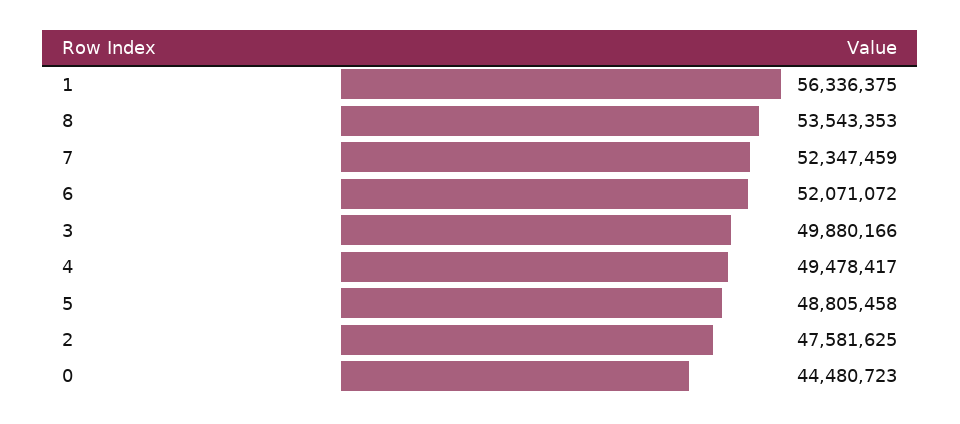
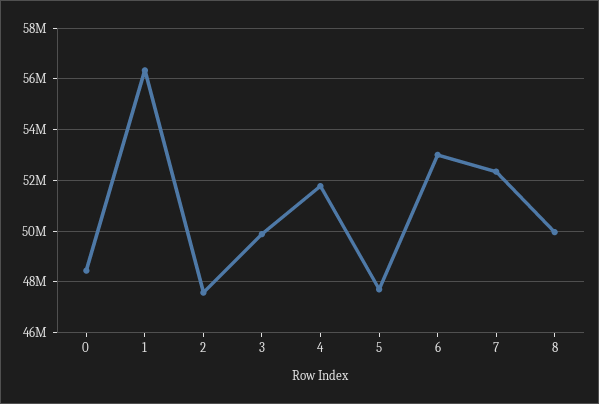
8: 53543353 -> 50000000
6: 52071072 -> 53000000
4: 49478417 -> 51750000
5: 48805458 -> 47750000
0: 44480723 -> 48500000

